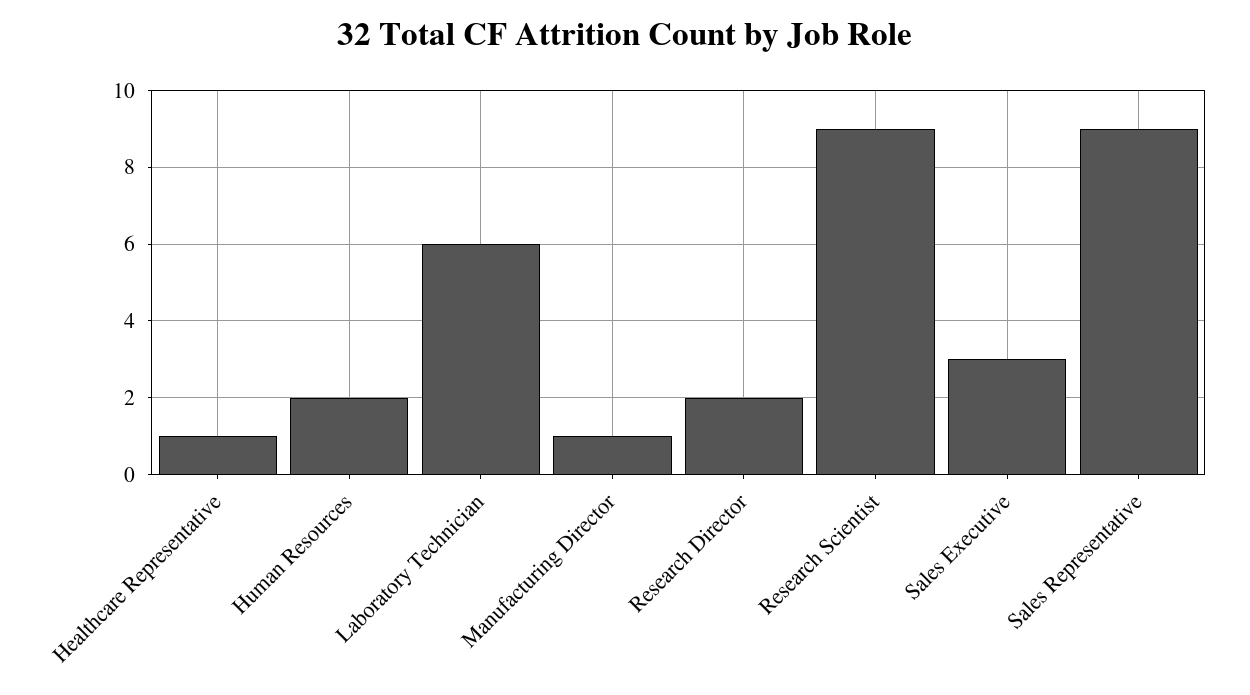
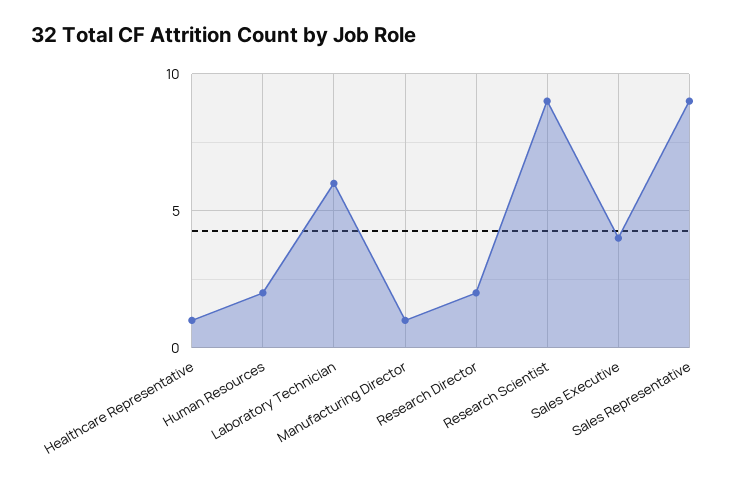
Sales Executive: 3 -> 4

